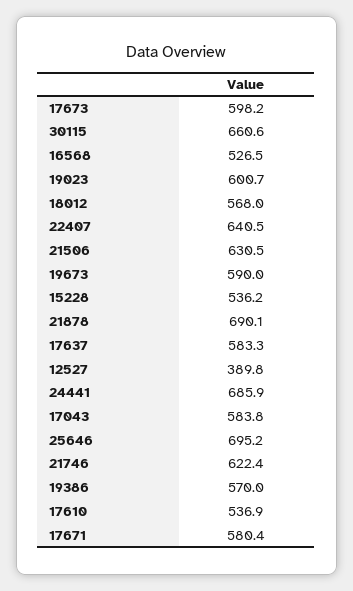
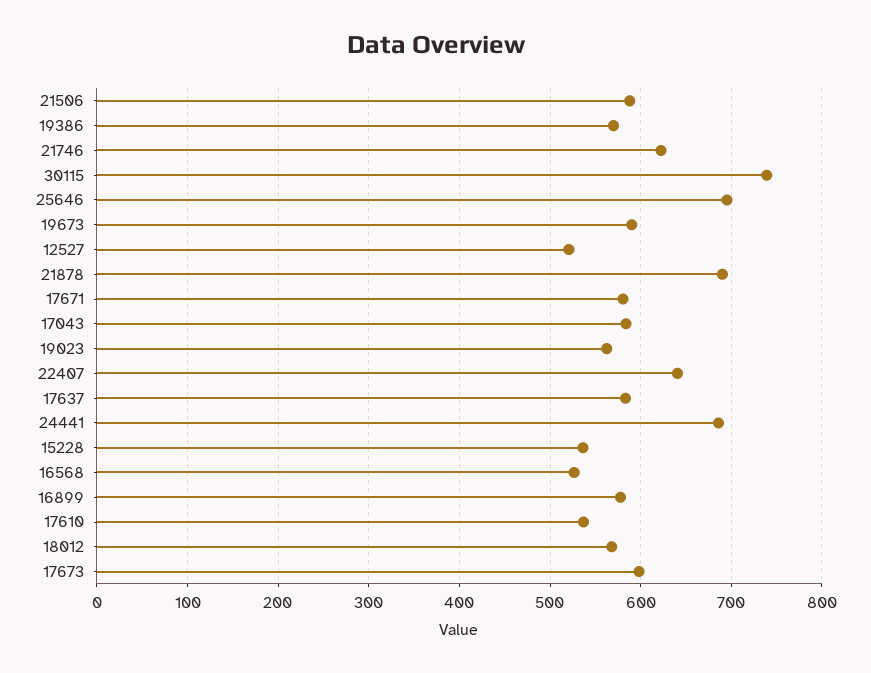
30115: 660.6 -> 740
19023: 600.7 -> 560
21506: 630.5 -> 590
12527: 389.8 -> 520
16899: none -> 580

